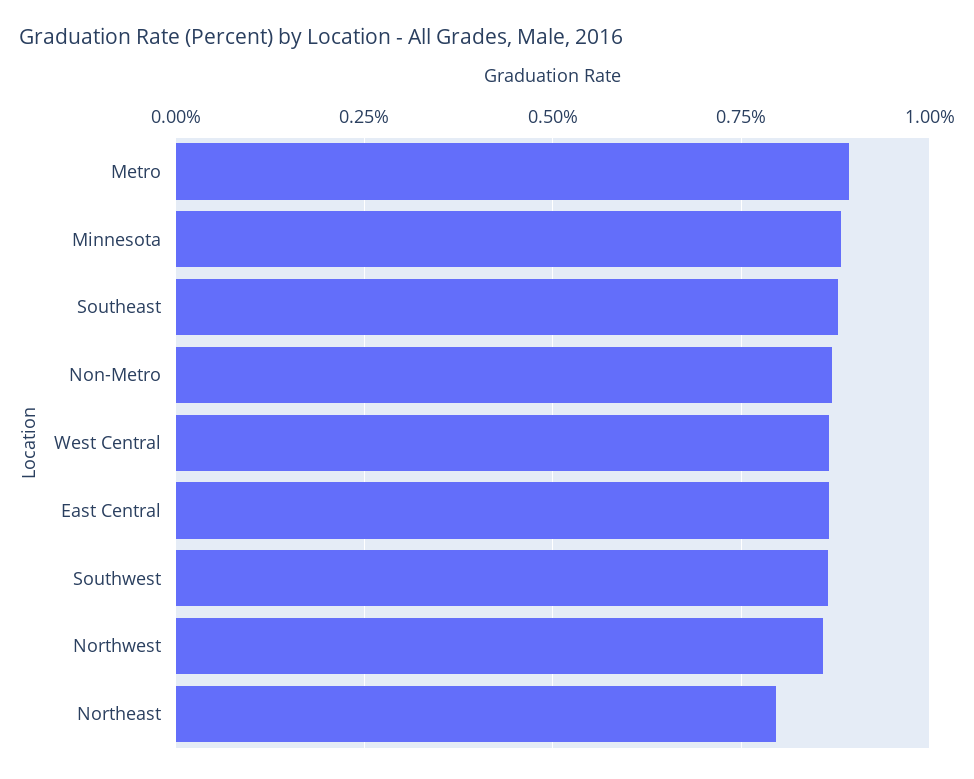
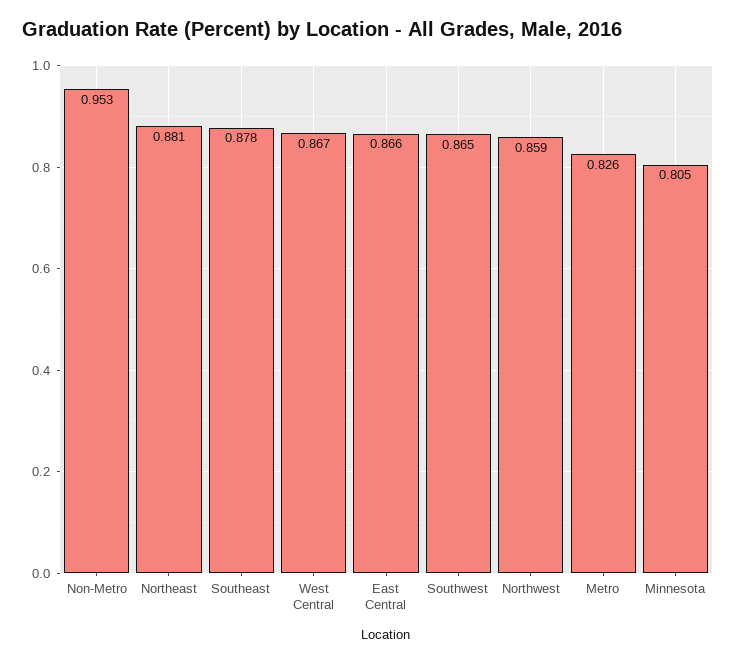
Metro: 0.9 -> 0.826
Minnesota: 0.875 -> 0.805
Non-Metro: 0.875 -> 0.953
Northeast: 0.8 -> 0.881

